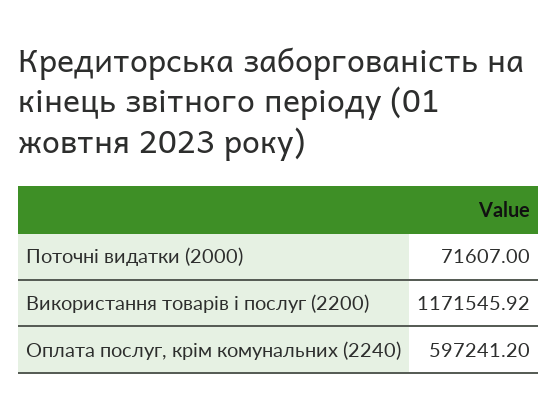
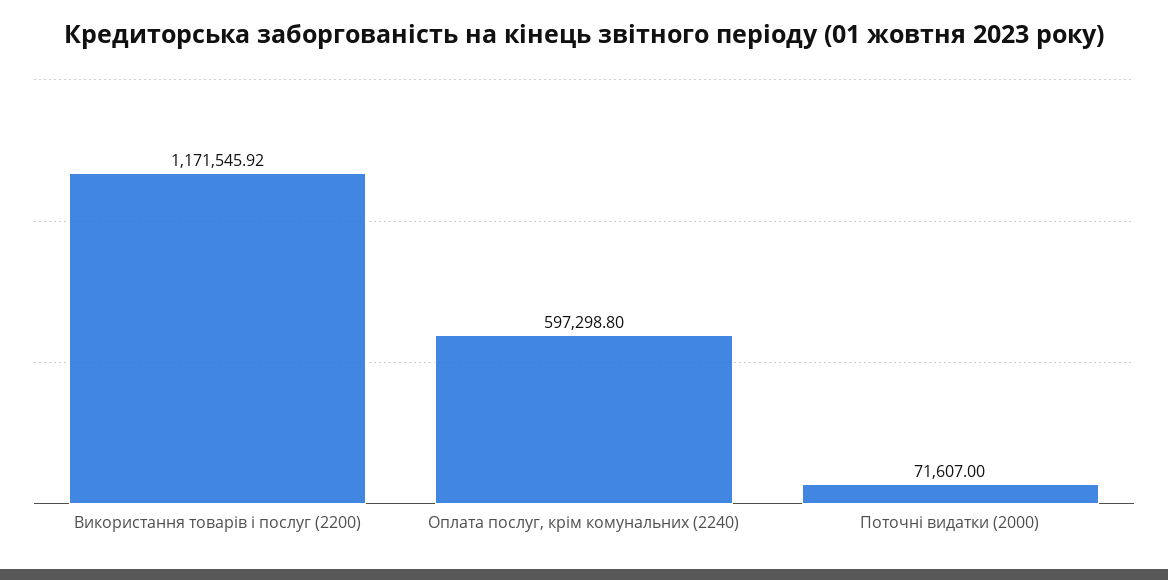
Оплата послуг, крім комунальних (2240): 597241.2 -> 597298.8

